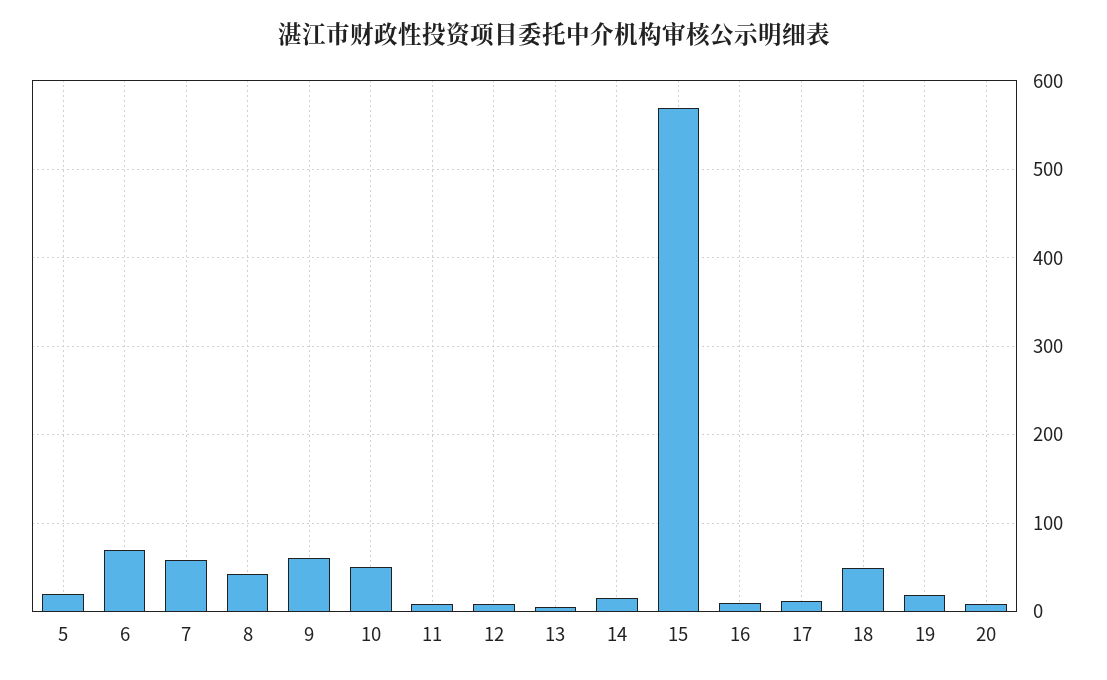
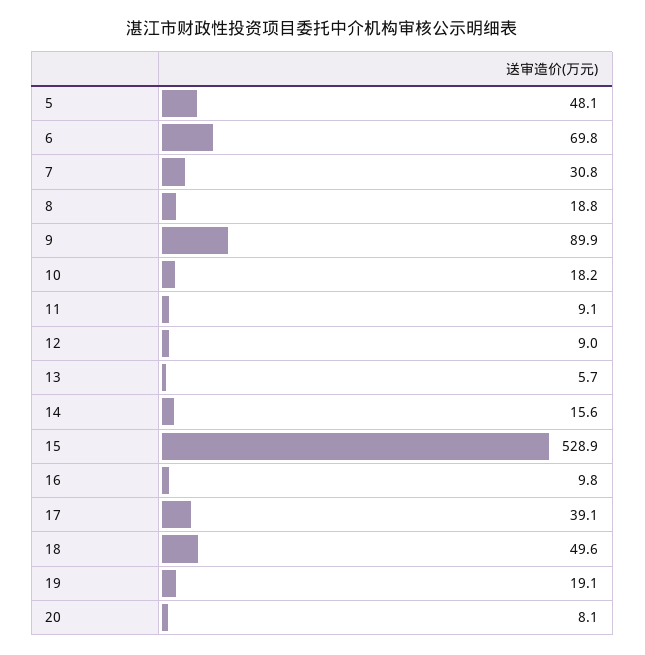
5: 20 -> 48.1
7: 60 -> 30.8
8: 40 -> 18.8
9: 60 -> 89.9
10: 50 -> 18.2
15: 570 -> 528.9
17: 10 -> 39.1

